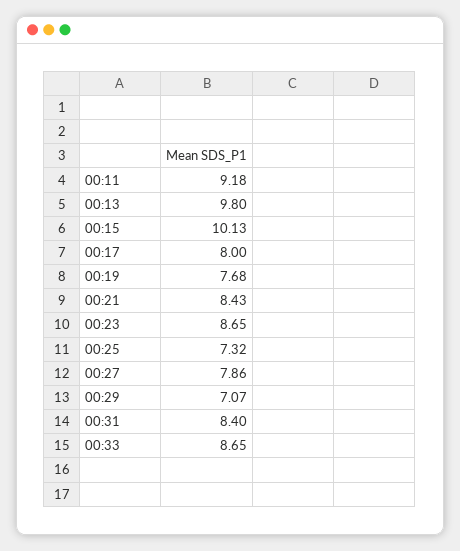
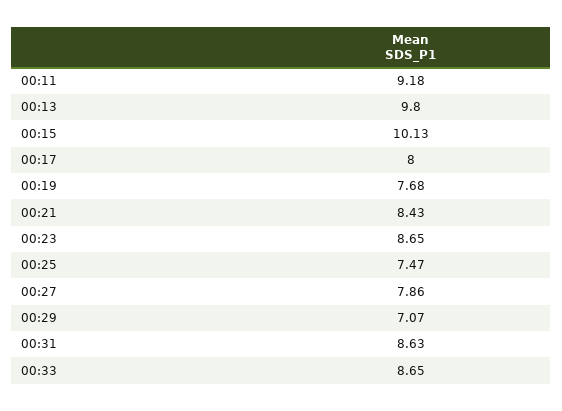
00:25: 7.32 -> 7.47
00:31: 8.4 -> 8.63

